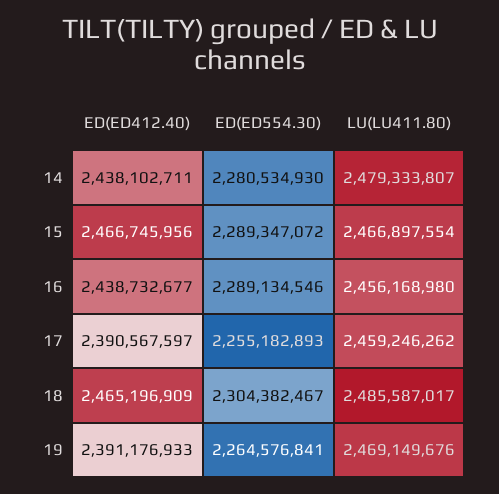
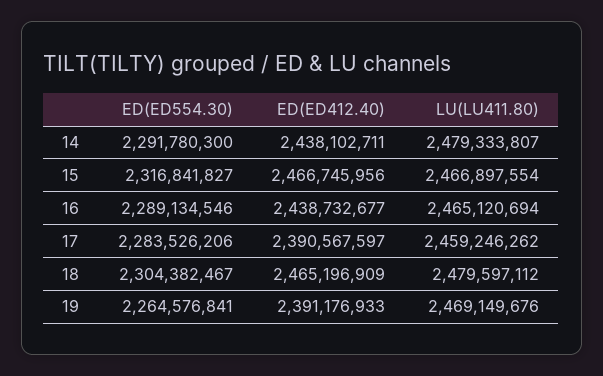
ED(ED554.30), 14: 2280534930 -> 2291780300
ED(ED554.30), 15: 2289347072 -> 2316841827
LU(LU411.80), 16: 2456168980 -> 2465120694
ED(ED554.30), 17: 2255182893 -> 2283526206
LU(LU411.80), 18: 2485587017 -> 2479597112

